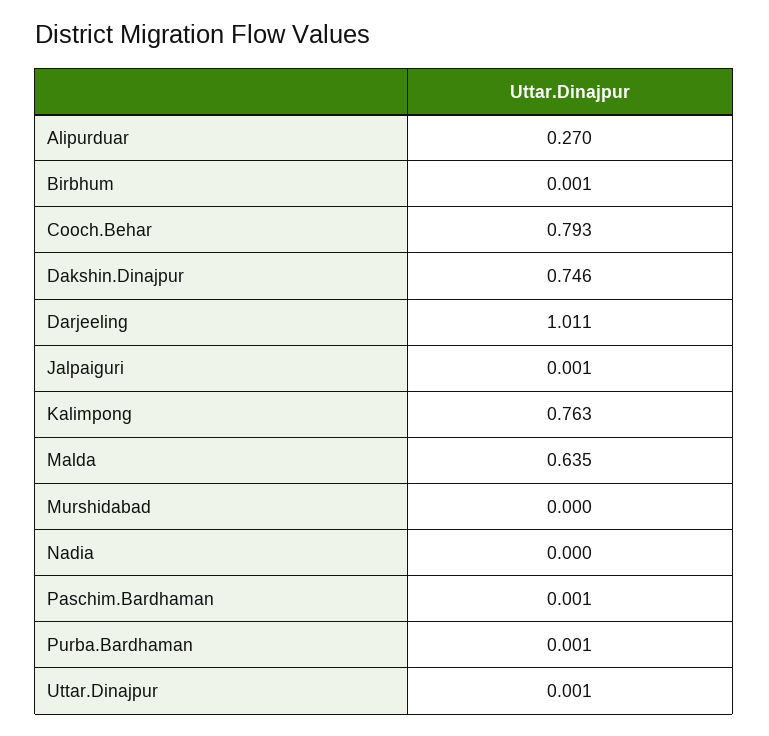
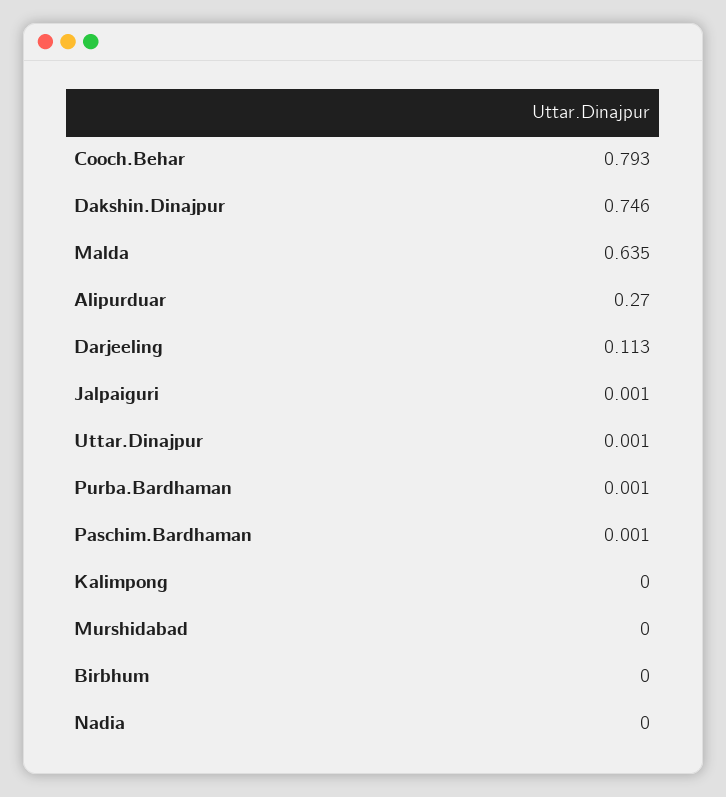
Birbhum: 0.001 -> 0
Darjeeling: 1.011 -> 0.113
Kalimpong: 0.763 -> 0

